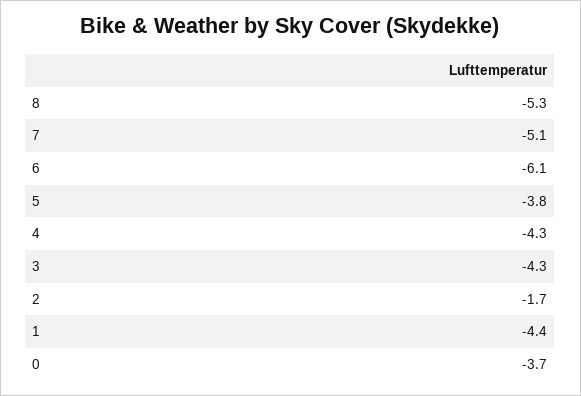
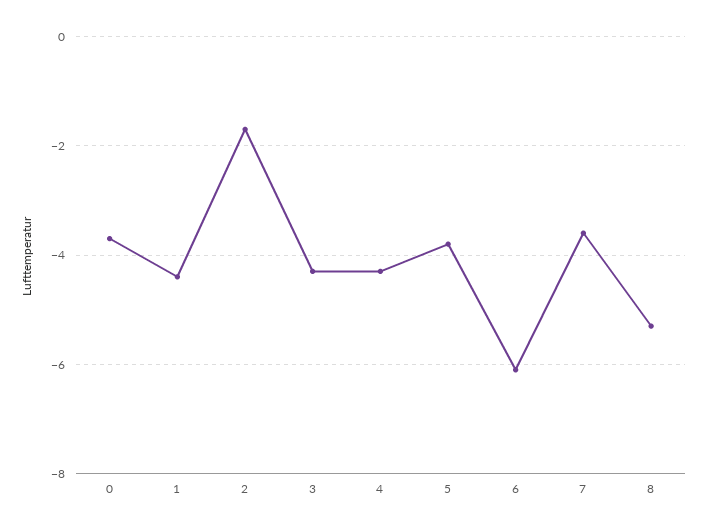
7: -5.1 -> -3.5

